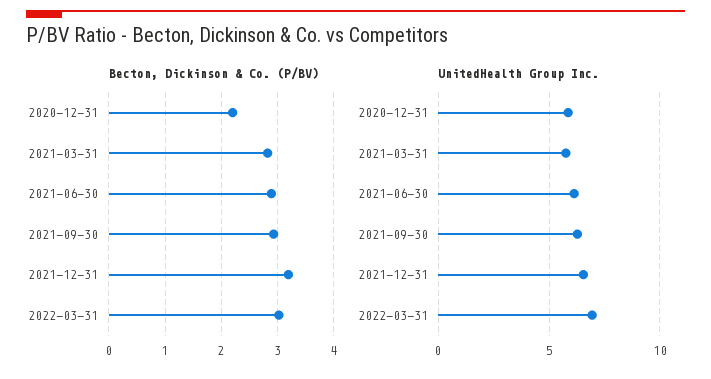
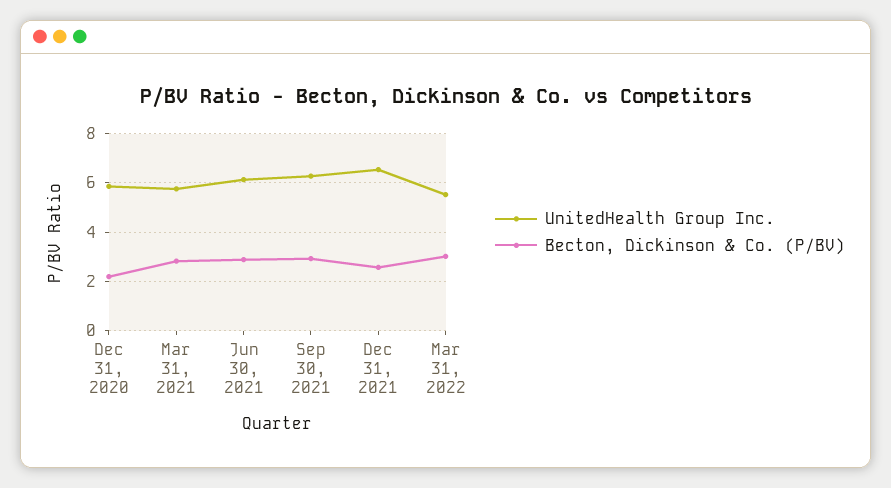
Becton, Dickinson & Co. (P/BV), 2021-12-31: 3.2 -> 2.5
UnitedHealth Group Inc., 2022-03-31: 7 -> 5.5

